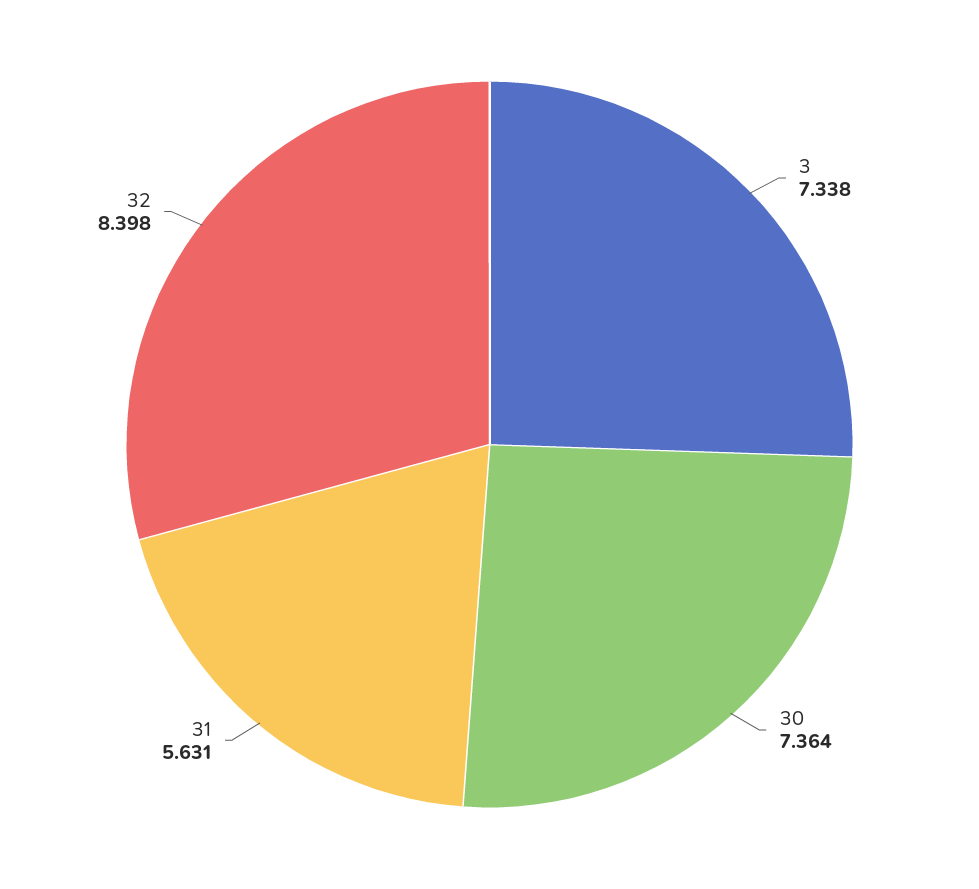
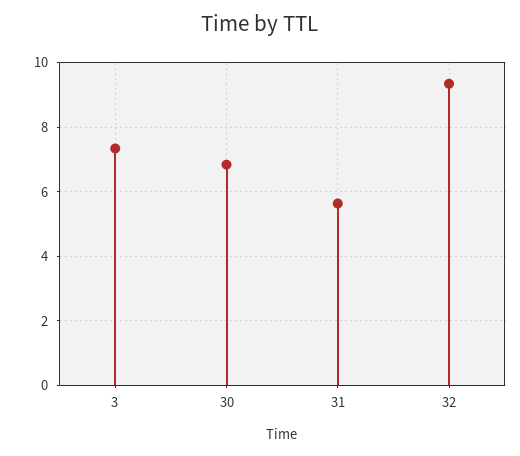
30: 7.364 -> 6.8
32: 8.398 -> 9.4

